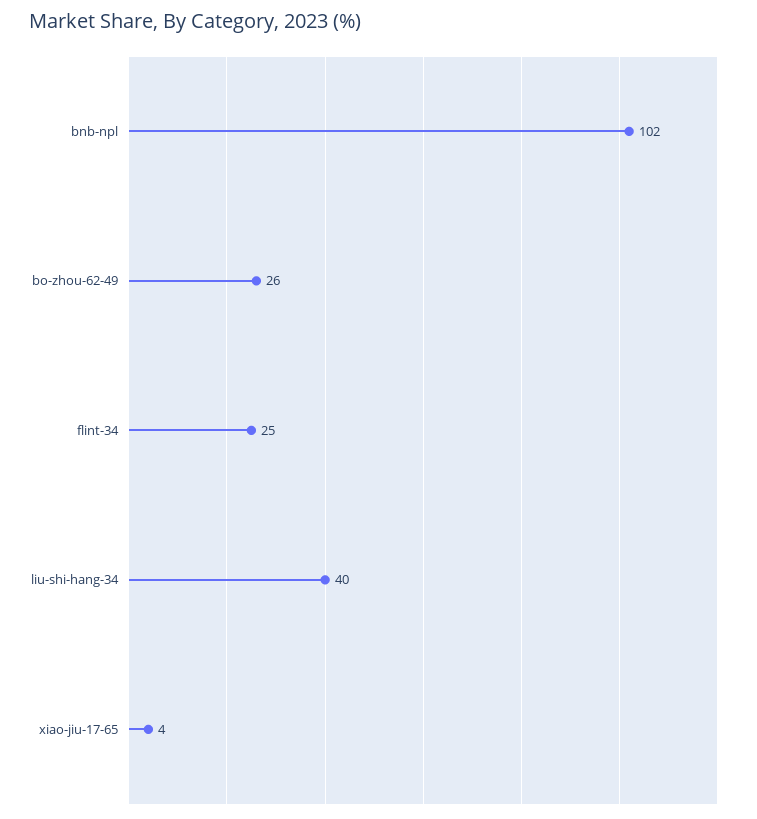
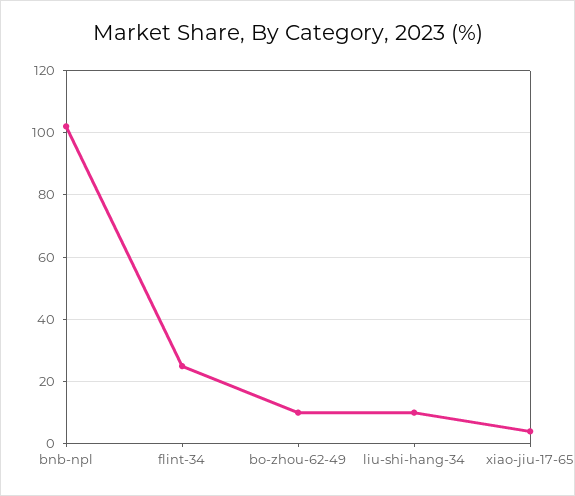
bo-zhou-62-49: 26 -> 10
liu-shi-hang-34: 40 -> 10

